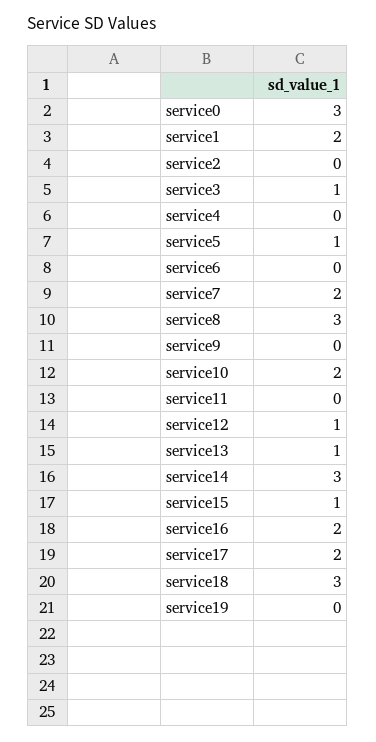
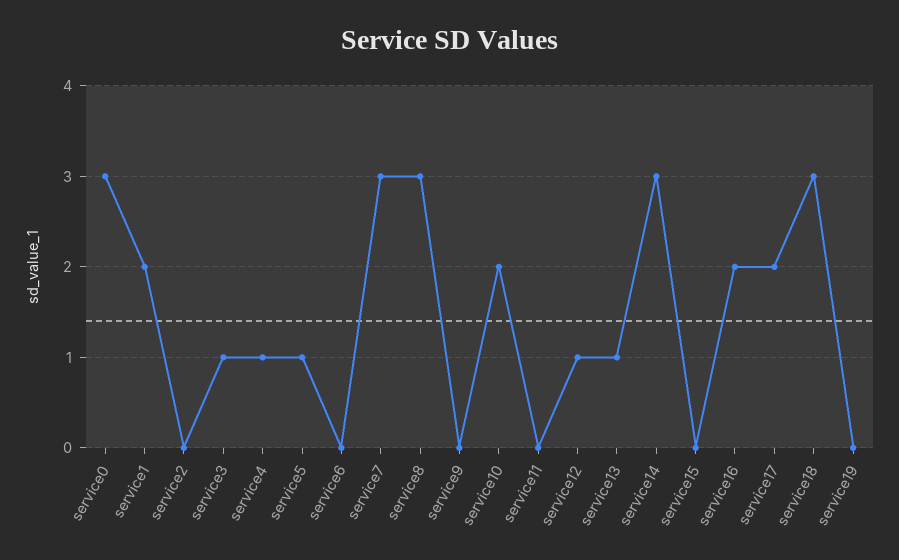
service4: 0 -> 1
service7: 2 -> 3
service15: 1 -> 0

